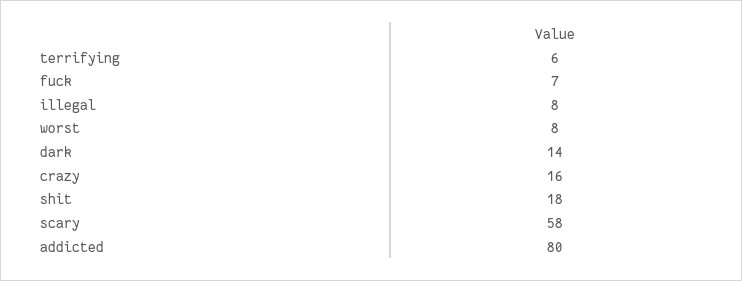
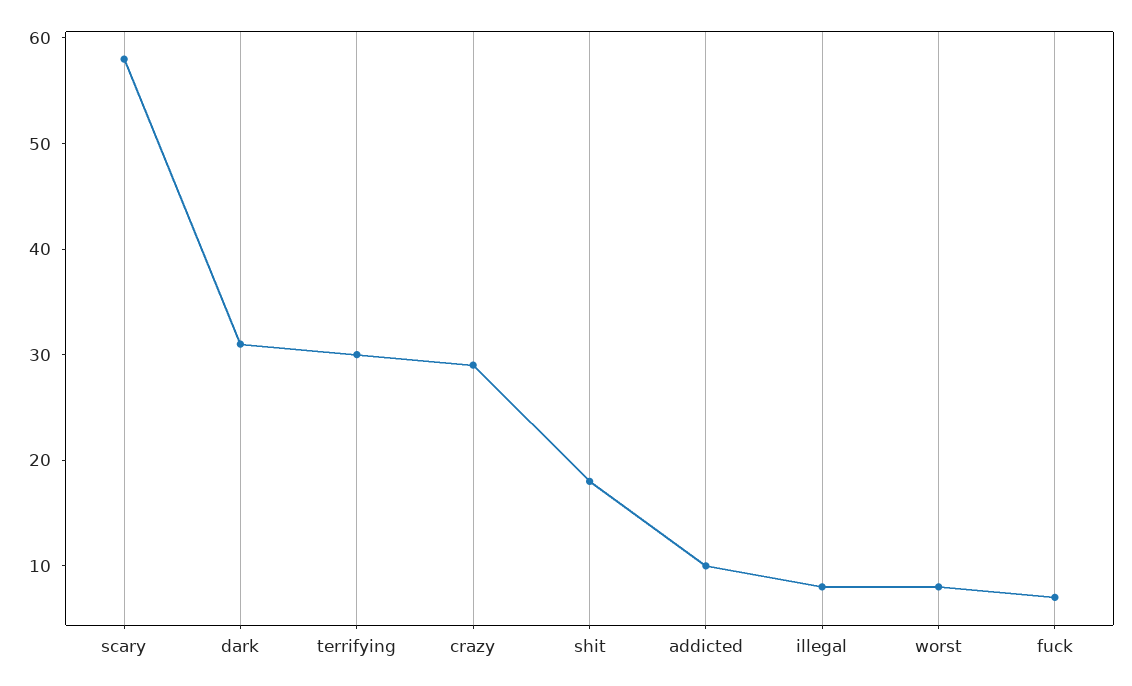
terrifying: 6 -> 30
dark: 14 -> 31
crazy: 16 -> 29
addicted: 80 -> 10

